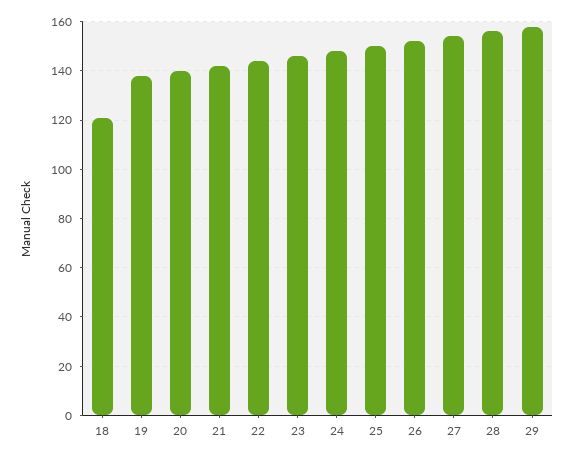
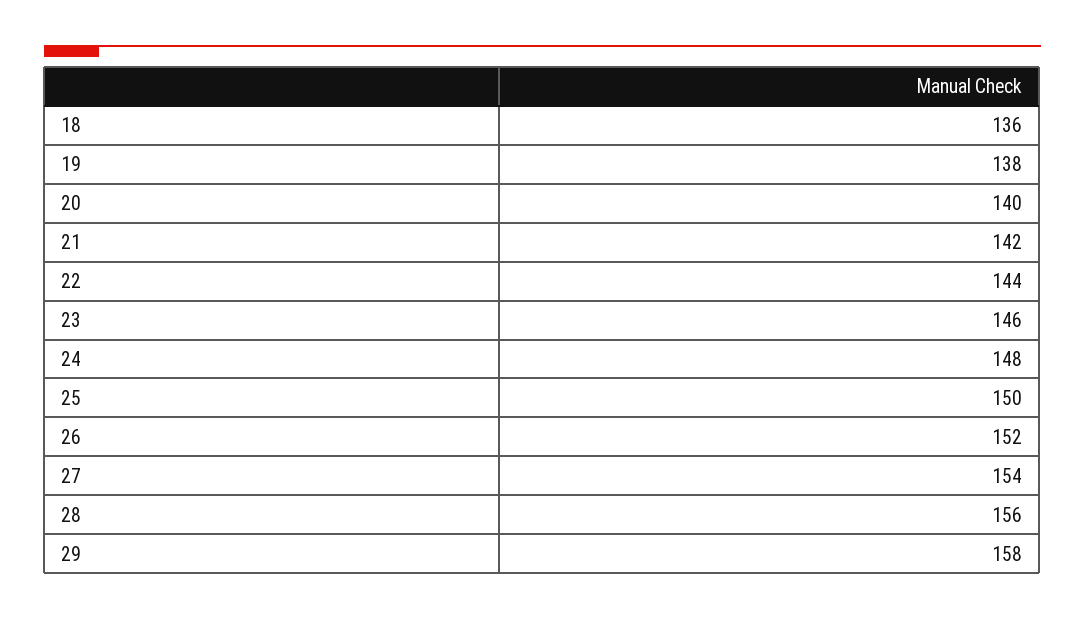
18: 120 -> 136

